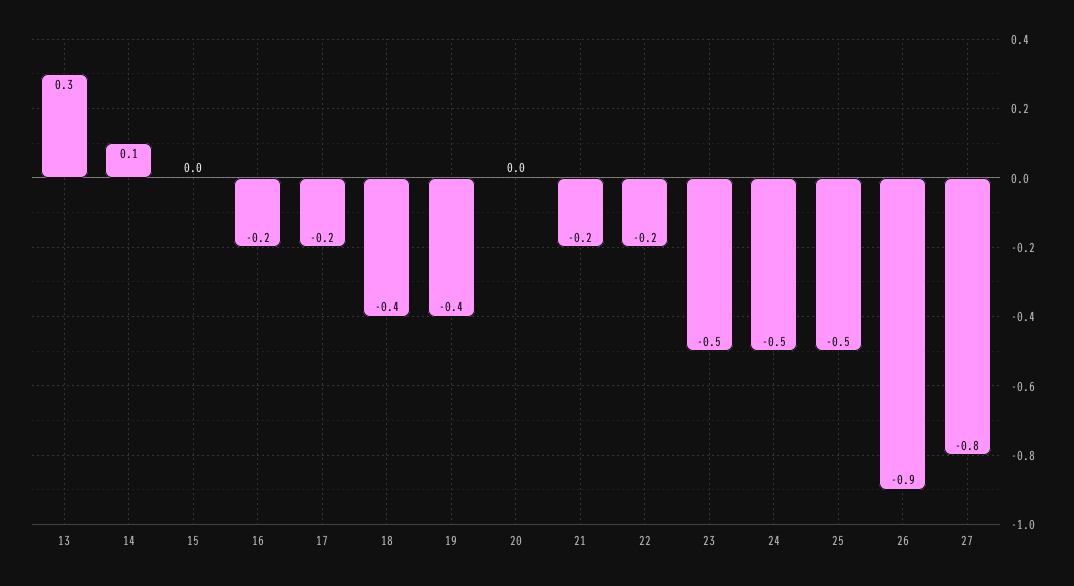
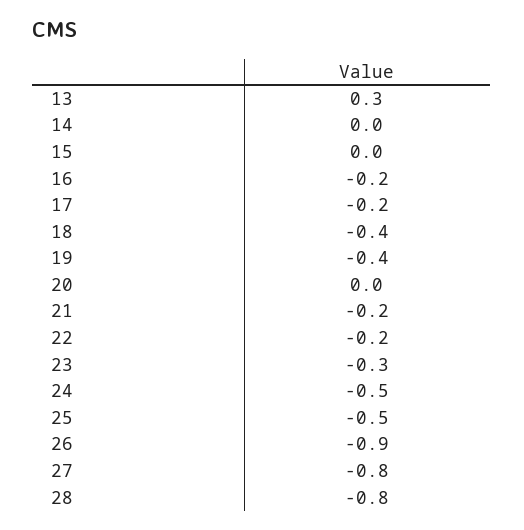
14: 0.1 -> 0
23: -0.5 -> -0.3
28: none -> -0.8

